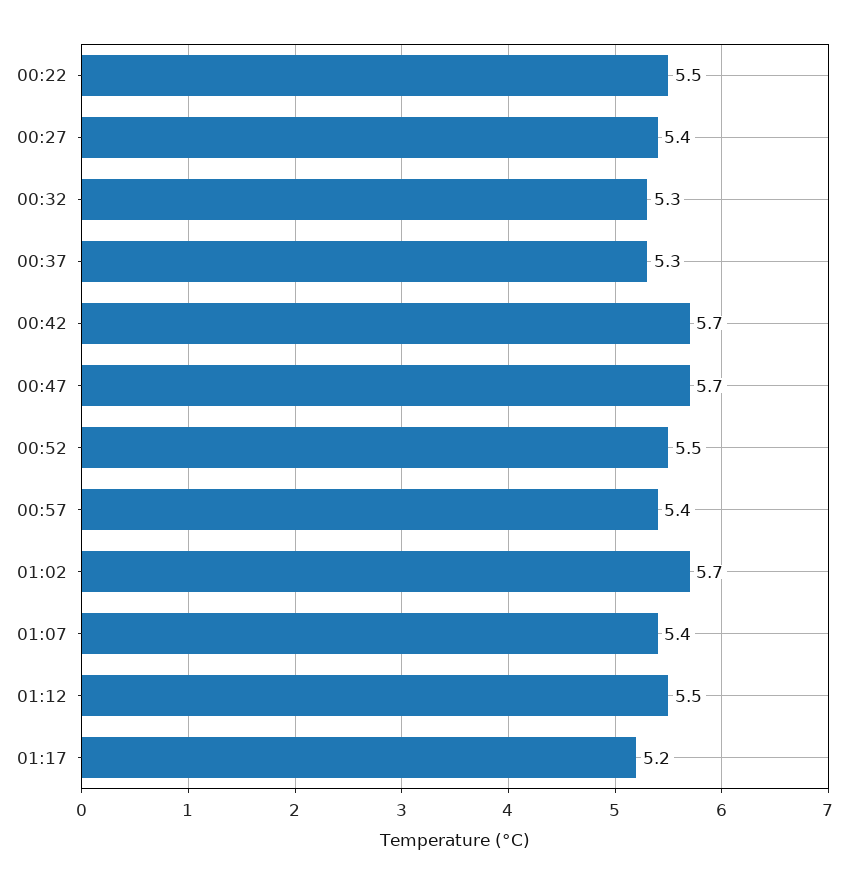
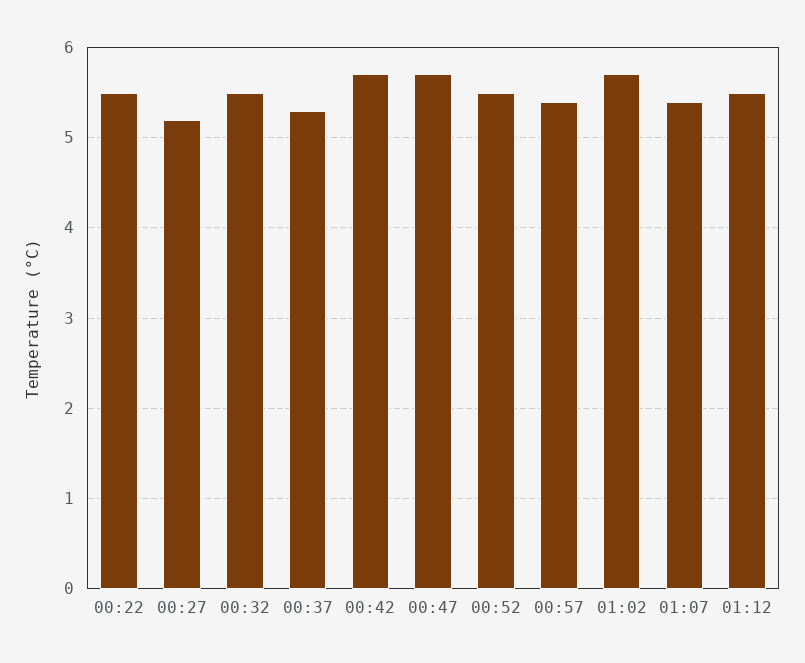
00:27: 5.4 -> 5.2
00:32: 5.3 -> 5.5
01:17: 5.2 -> none

